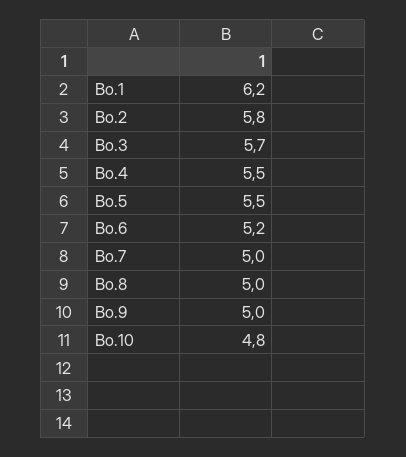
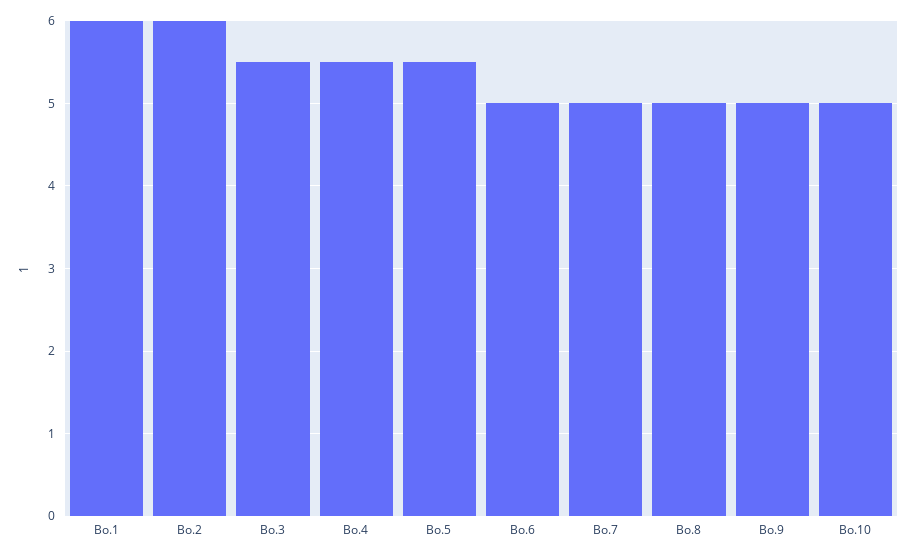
Bo.1: 6.2 -> 6
Bo.2: 5.8 -> 6
Bo.3: 5.7 -> 5.5
Bo.6: 5.2 -> 5
Bo.10: 4.8 -> 5

